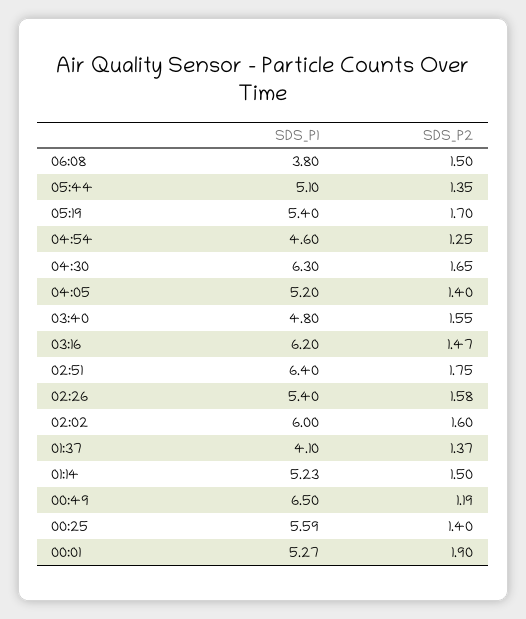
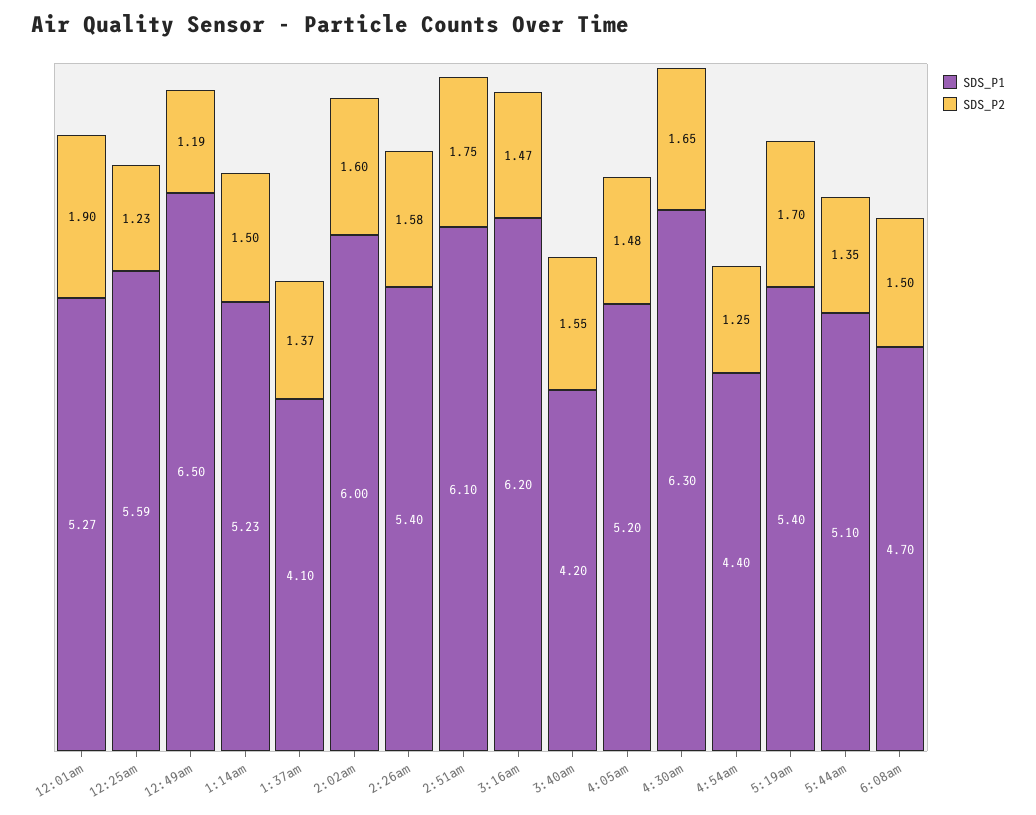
SDS_P1, 06:08: 3.8 -> 4.7
SDS_P1, 04:54: 4.6 -> 4.4
SDS_P2, 04:05: 1.4 -> 1.48
SDS_P1, 03:40: 4.8 -> 4.2
SDS_P1, 02:51: 6.4 -> 6.1
SDS_P2, 00:25: 1.4 -> 1.23

